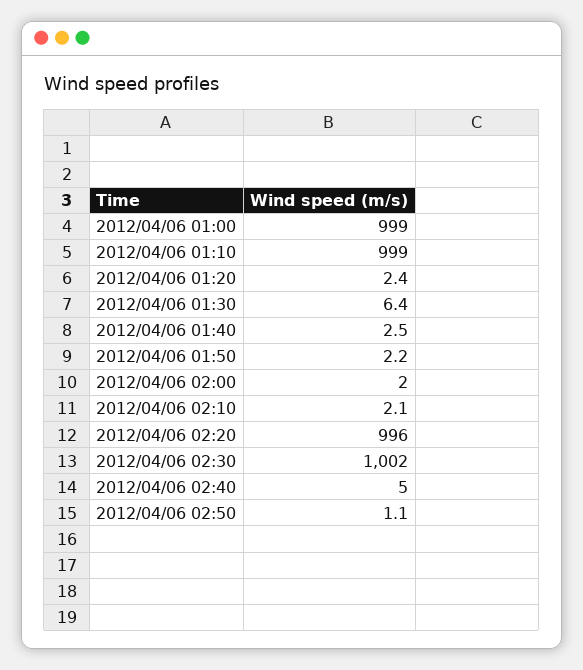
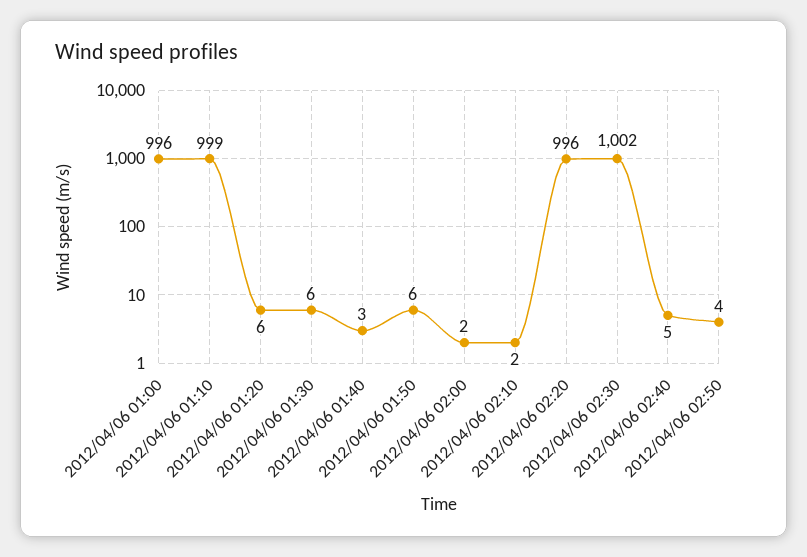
2012/04/06 01:00: 999 -> 996
2012/04/06 01:20: 2.4 -> 6
2012/04/06 01:50: 2.2 -> 6
2012/04/06 02:50: 1.1 -> 4

